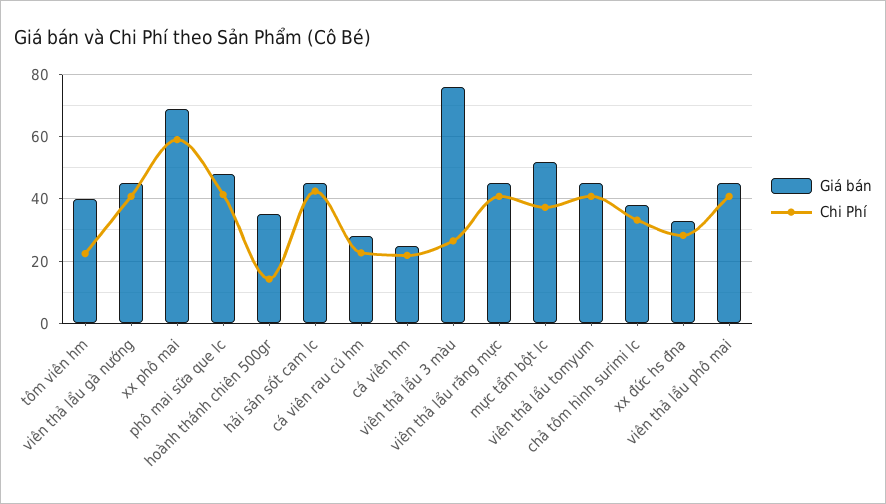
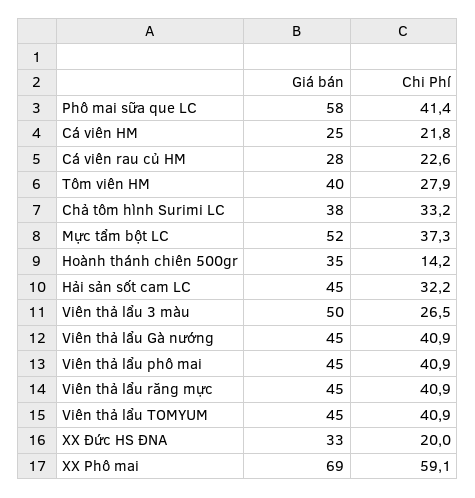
Chi Phí, tôm viên hm: 22 -> 27.9
Giá bán, phô mai sữa que lc: 48 -> 58
Chi Phí, hải sản sốt cam lc: 42 -> 32.2
Giá bán, viên thả lẩu 3 màu: 76 -> 50
Chi Phí, xx đức hs đna: 28 -> 20

